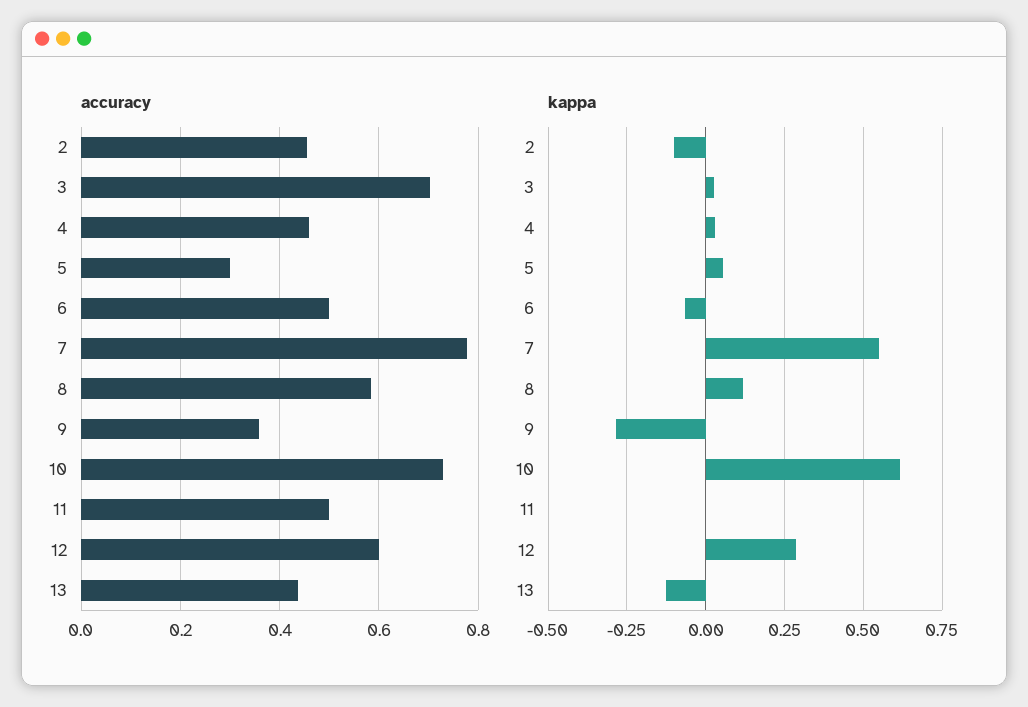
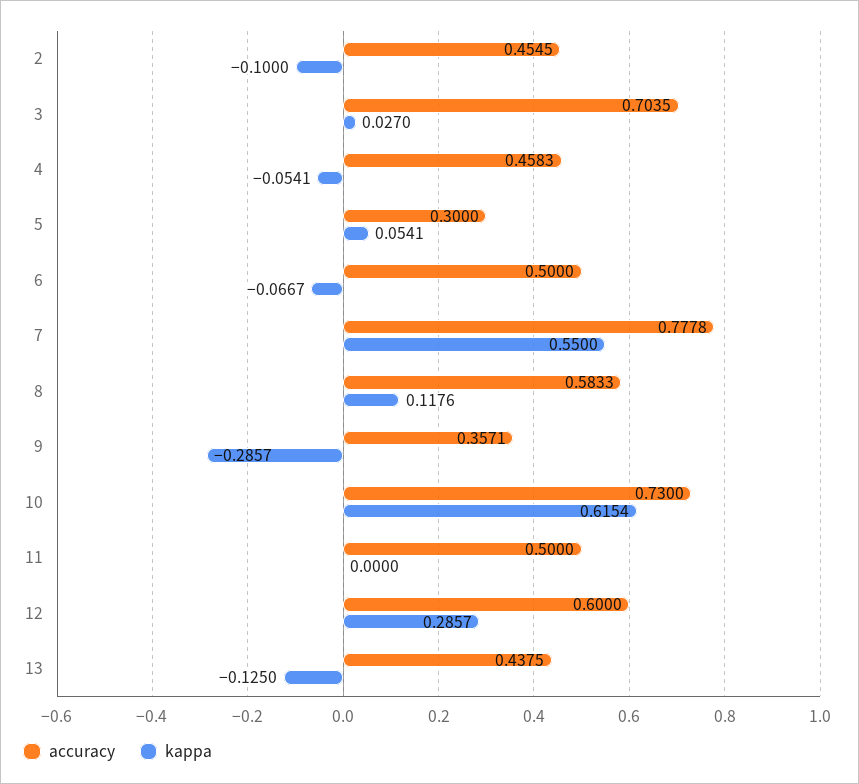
kappa, 4: 0.025 -> -0.0541

